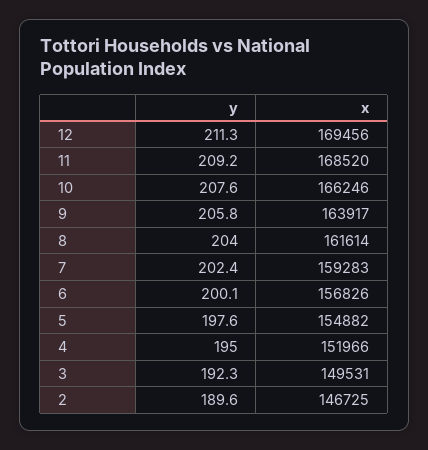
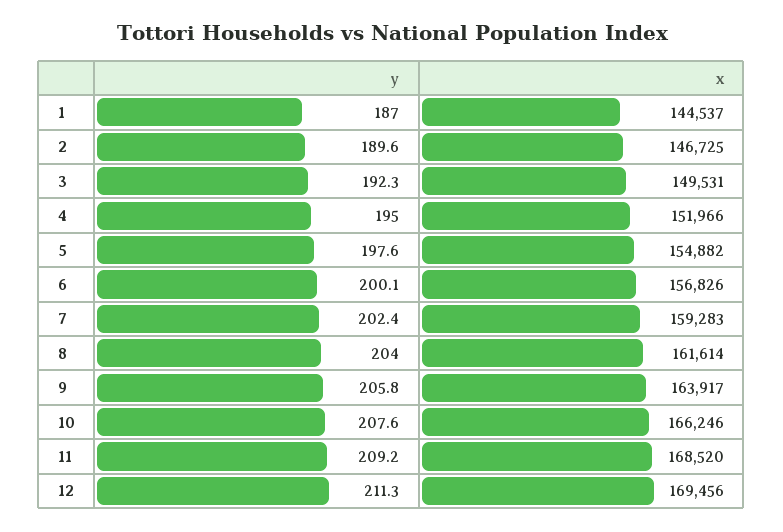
y, 1: none -> 187
x, 1: none -> 144537

